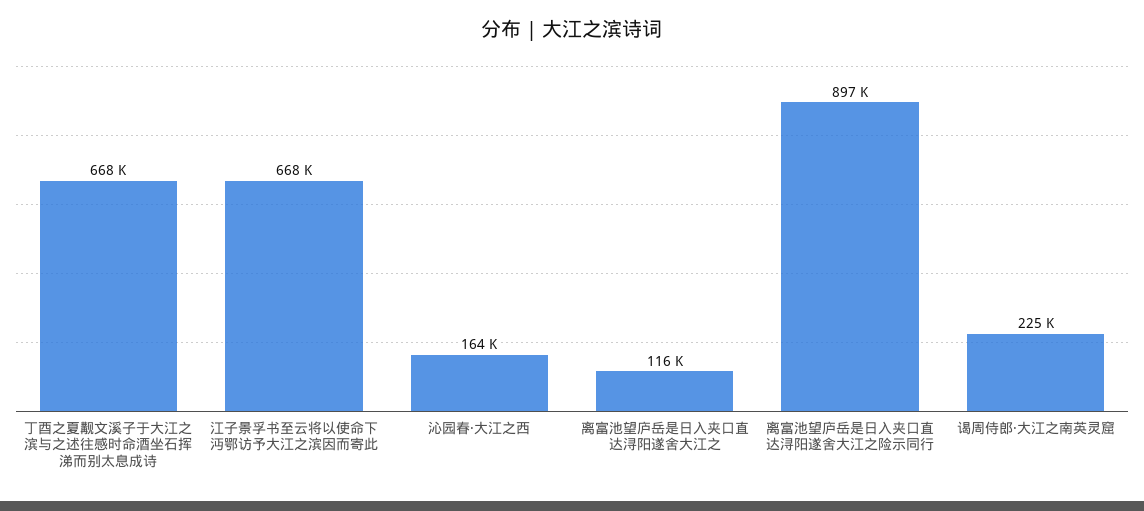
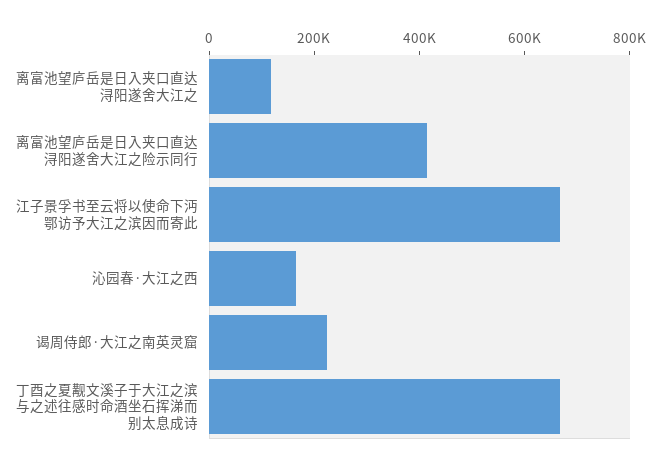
离富池望庐岳是日入夹口直达浔阳遂舍大江之险示同行: 897000 -> 400000

